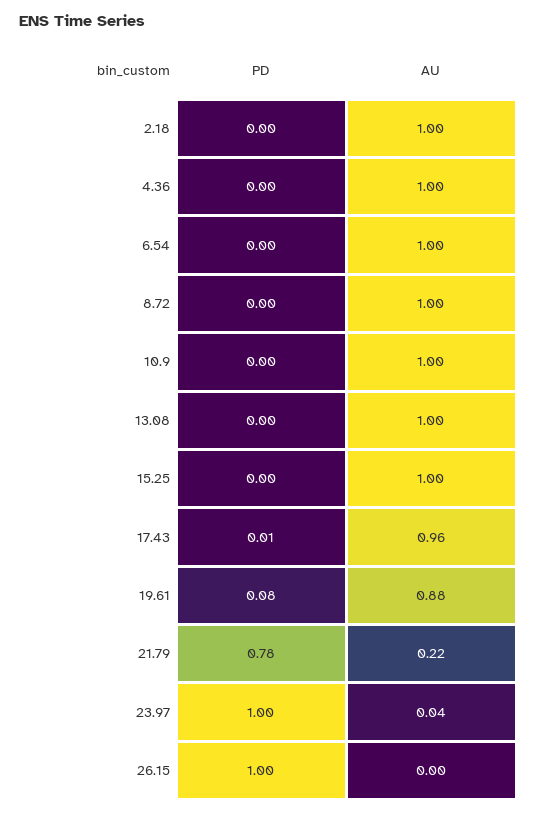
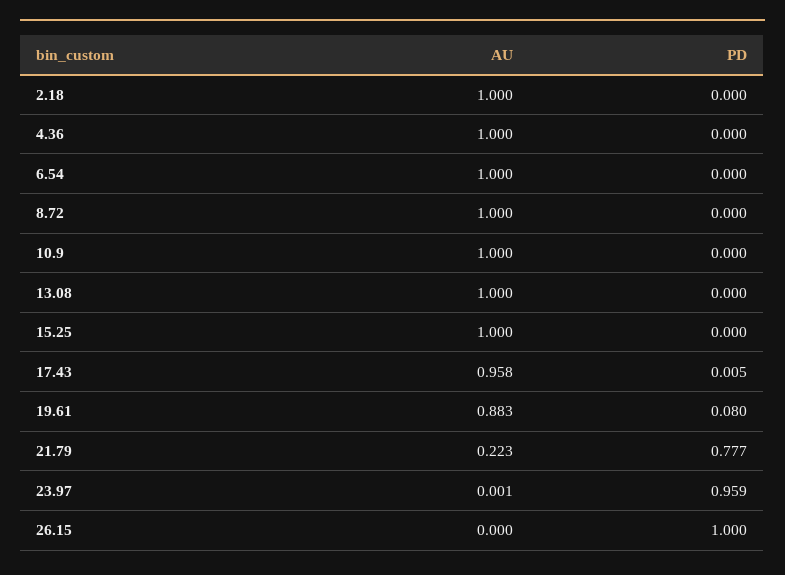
PD, 23.97: 1 -> 0.959
AU, 23.97: 0.04 -> 0.001

